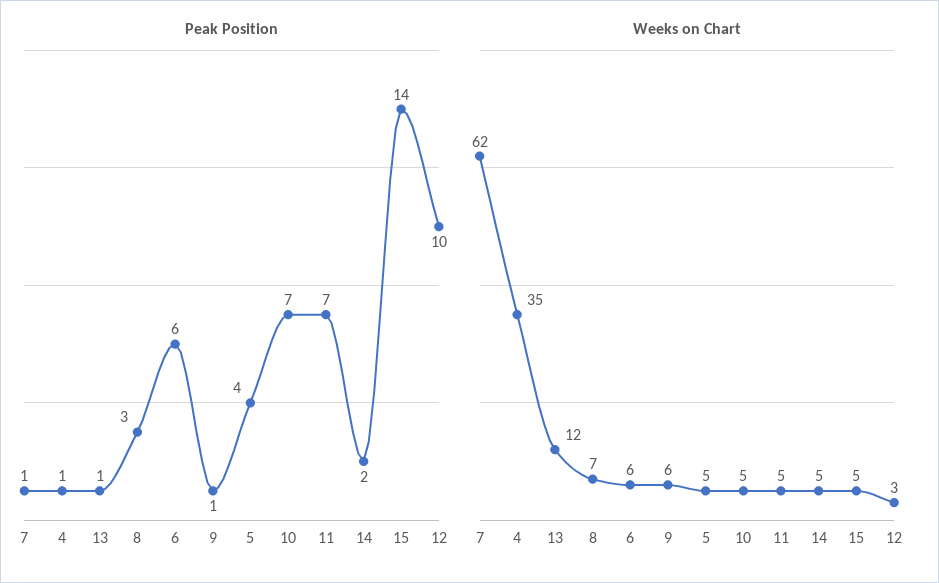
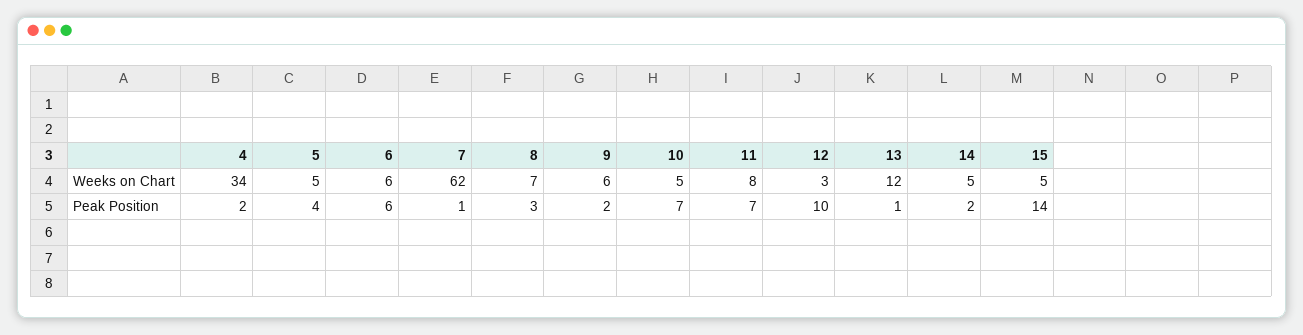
Peak Position, 4: 1 -> 2
Peak Position, 9: 1 -> 2
Weeks on Chart, 4: 35 -> 34
Weeks on Chart, 11: 5 -> 8

